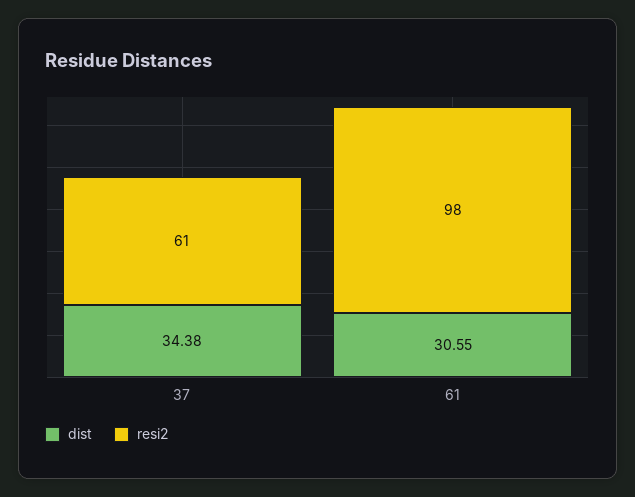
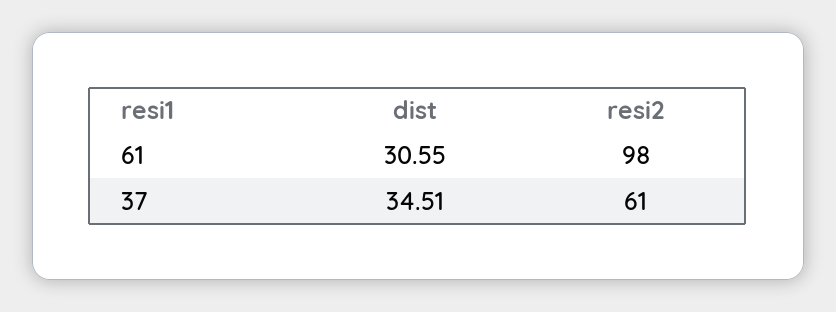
dist, 37: 34.38 -> 34.51

